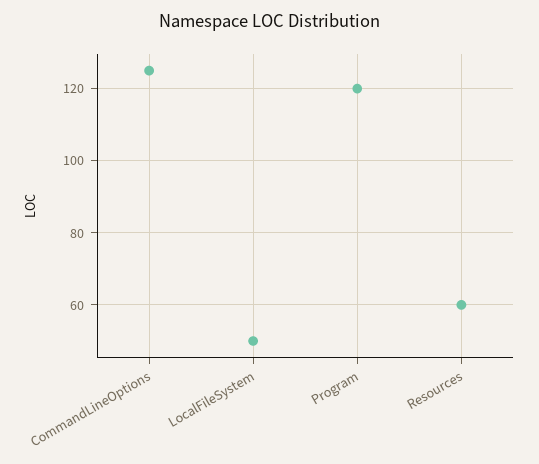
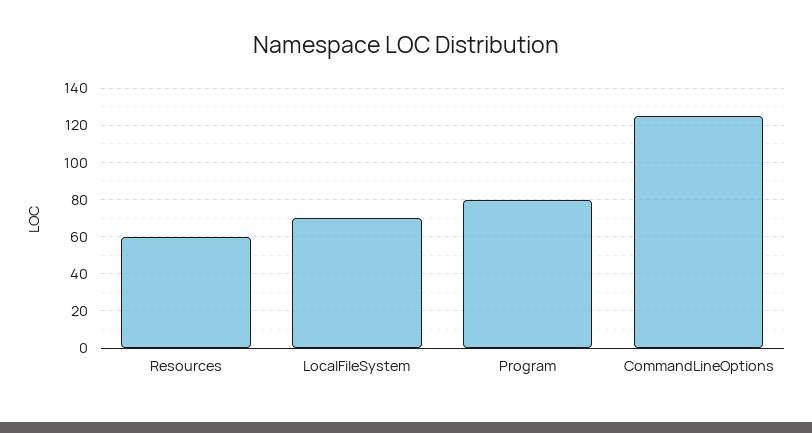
LocalFileSystem: 50 -> 70
Program: 120 -> 80

